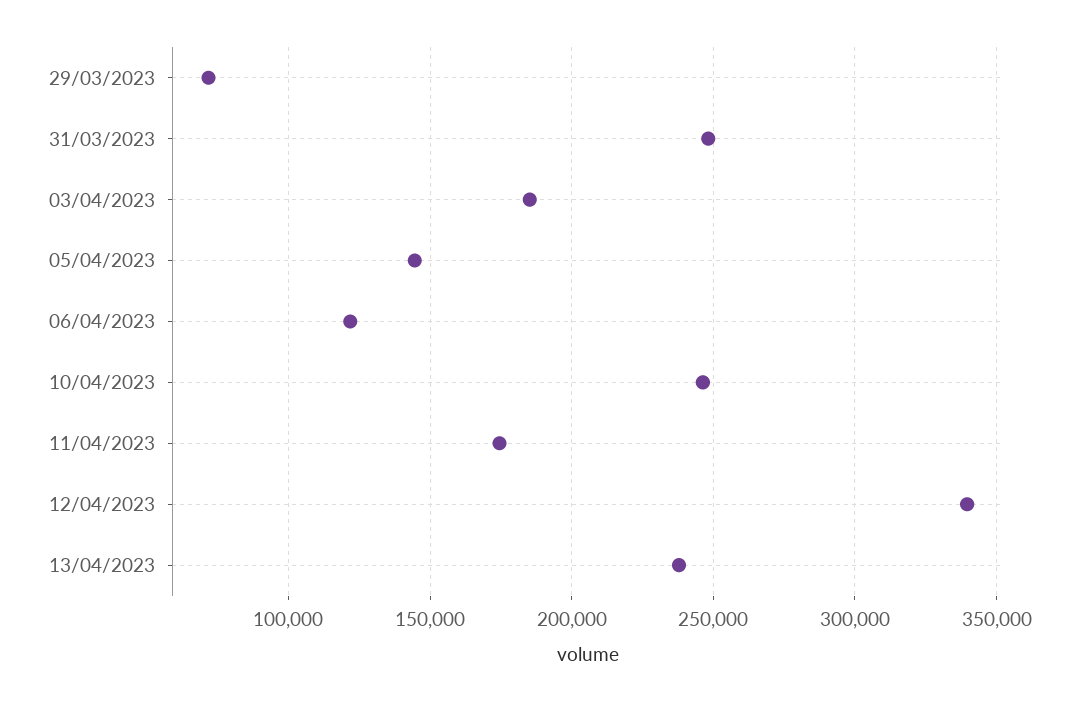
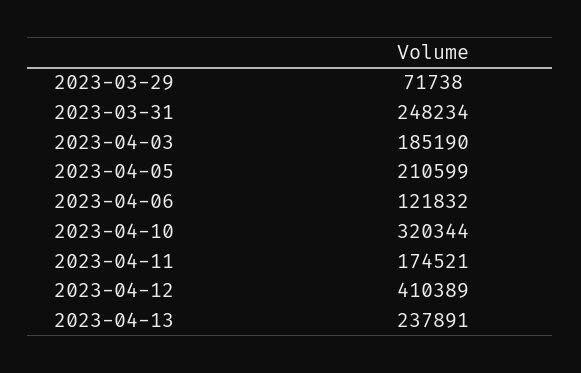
05/04/2023: 145000 -> 210599
10/04/2023: 245000 -> 320344
12/04/2023: 340000 -> 410389

